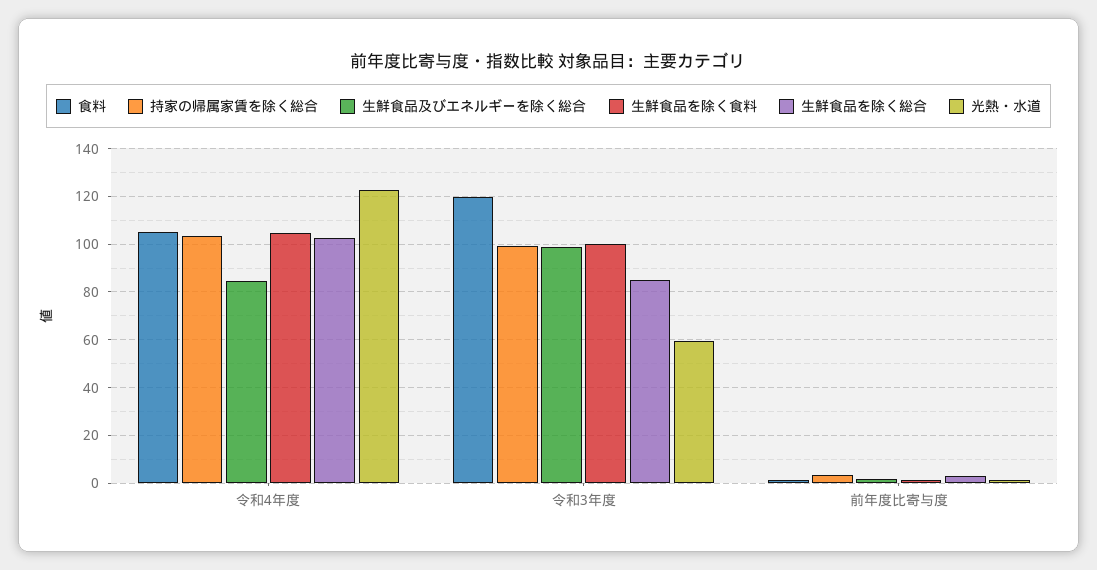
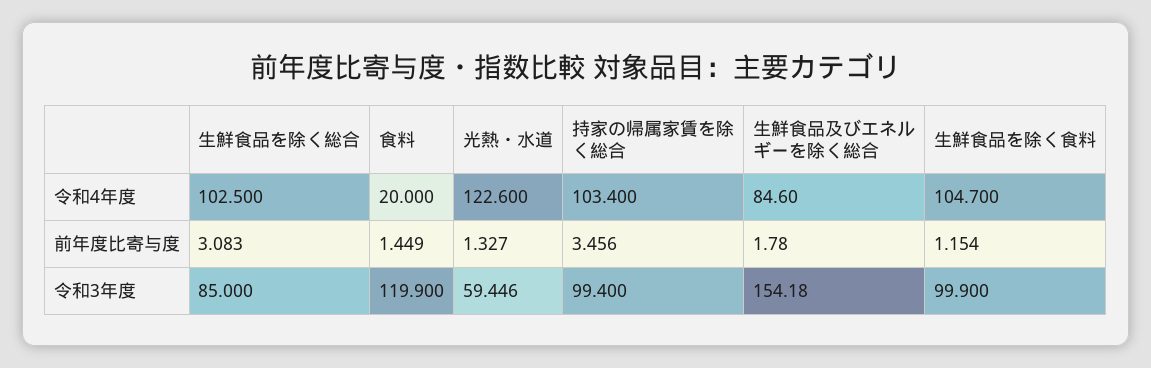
食料, 令和4年度: 105 -> 20
生鮮食品及びエネルギーを除く総合, 令和3年度: 100 -> 154.18

